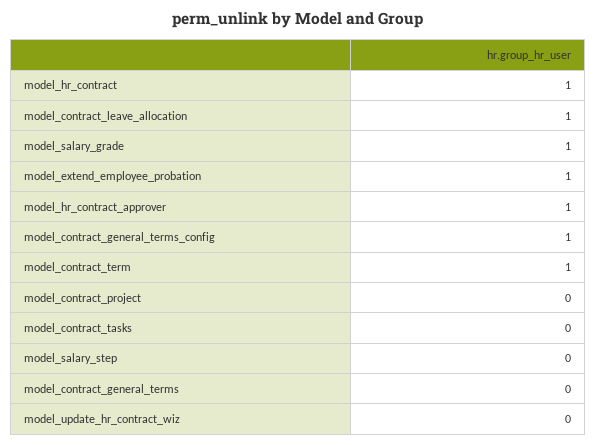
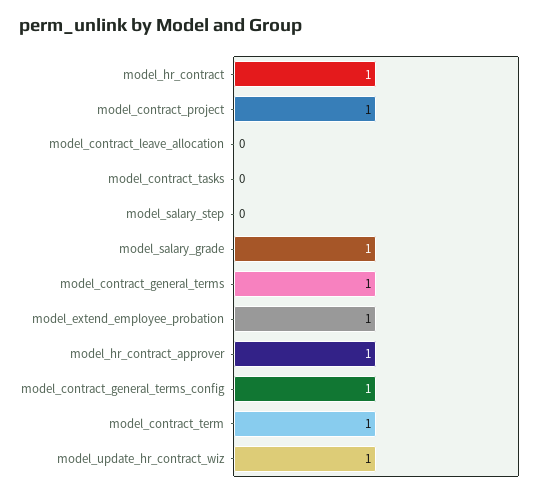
model_contract_leave_allocation: 1 -> 0
model_contract_project: 0 -> 1
model_contract_general_terms: 0 -> 1
model_update_hr_contract_wiz: 0 -> 1

